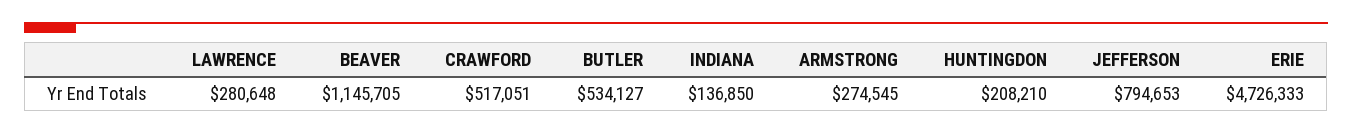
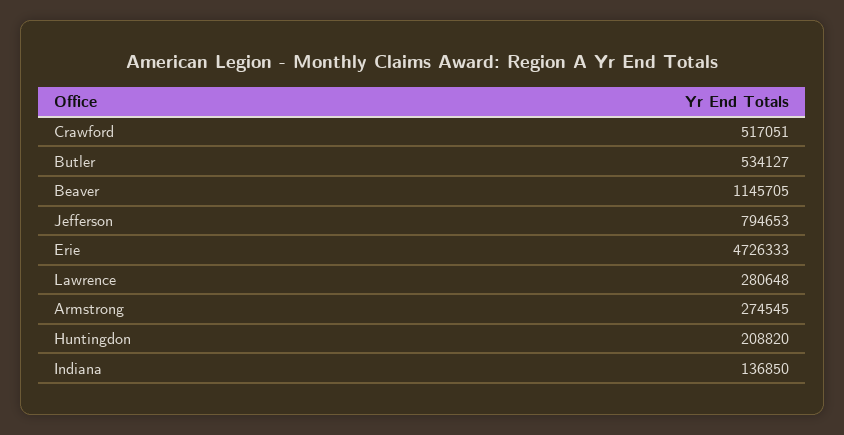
HUNTINGDON: 208210 -> 208820

